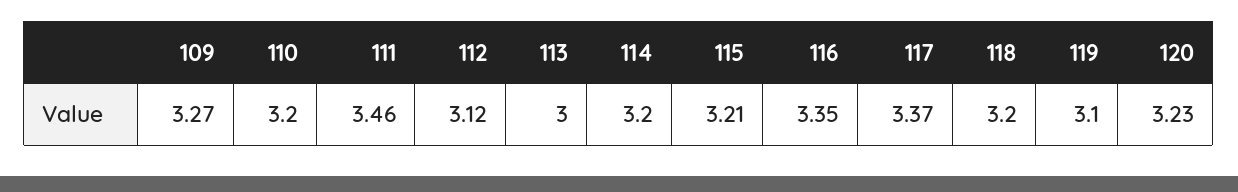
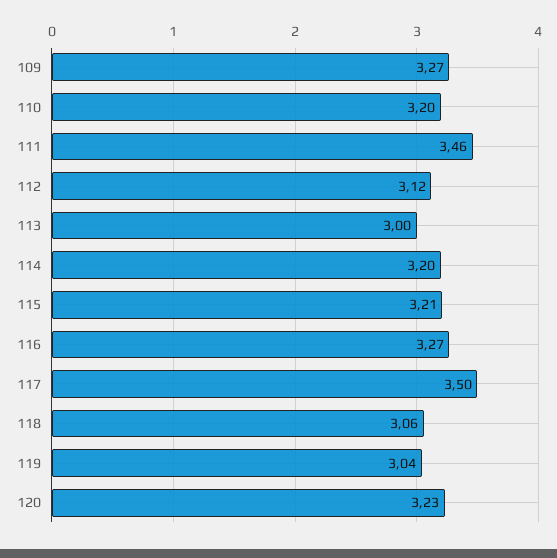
116: 3.35 -> 3.27
117: 3.37 -> 3.5
118: 3.2 -> 3.06
119: 3.1 -> 3.04

